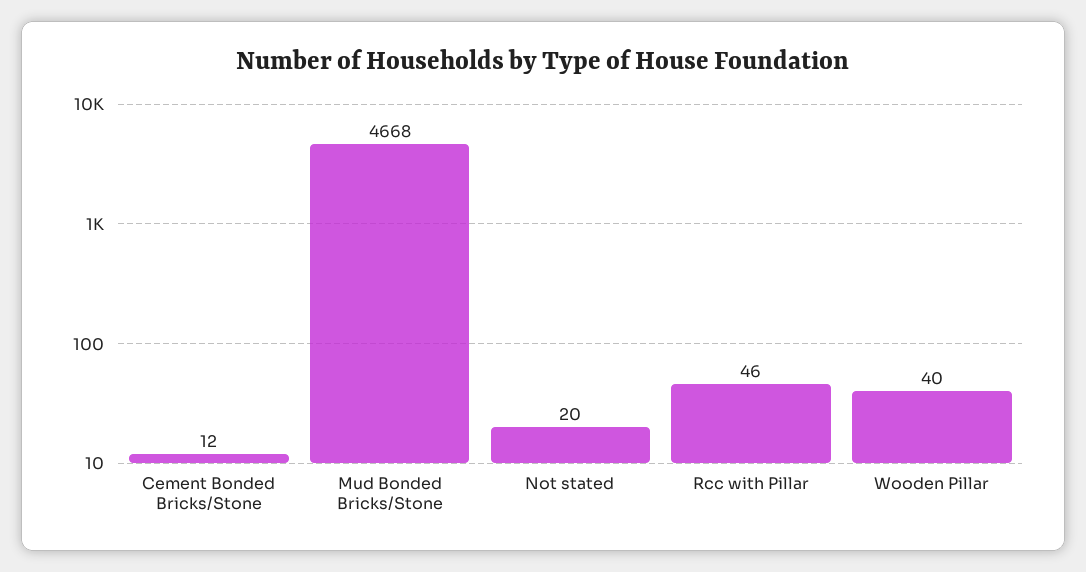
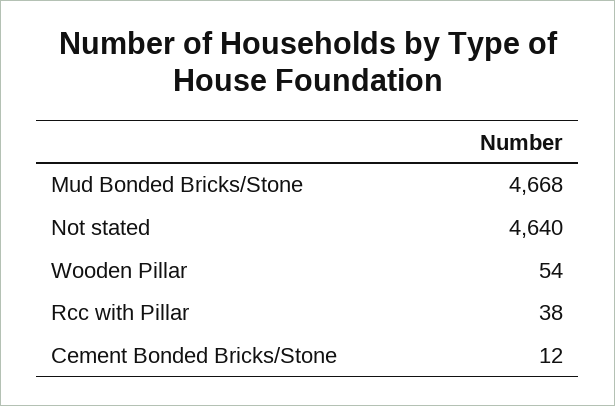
Not stated: 20 -> 4640
Rcc with Pillar: 46 -> 38
Wooden Pillar: 40 -> 54

